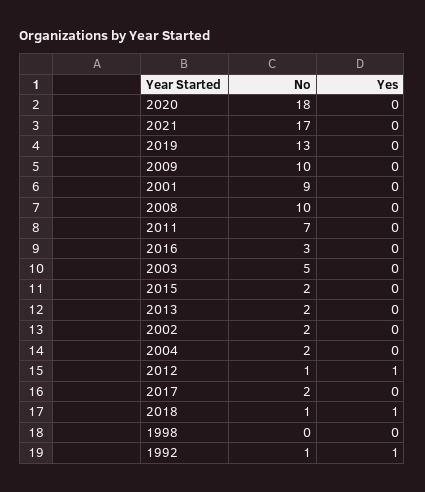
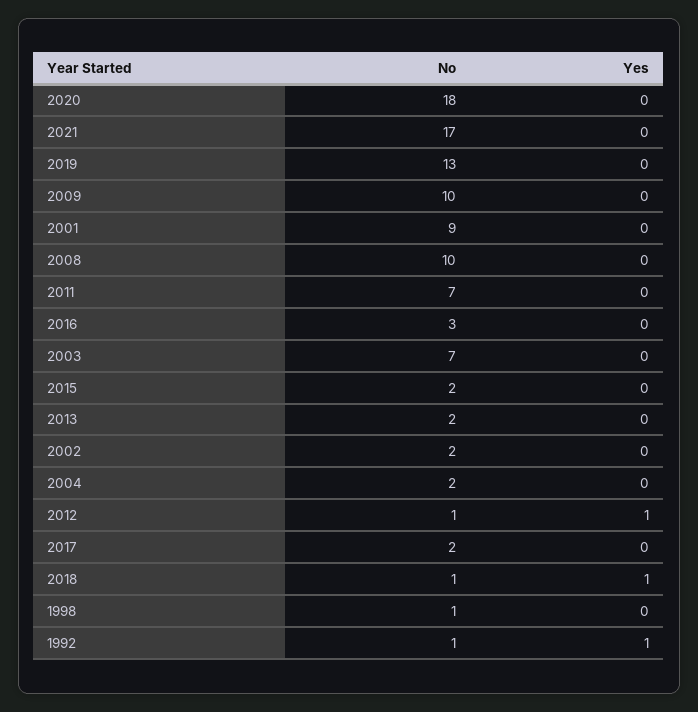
No, 2003: 5 -> 7
No, 1998: 0 -> 1

